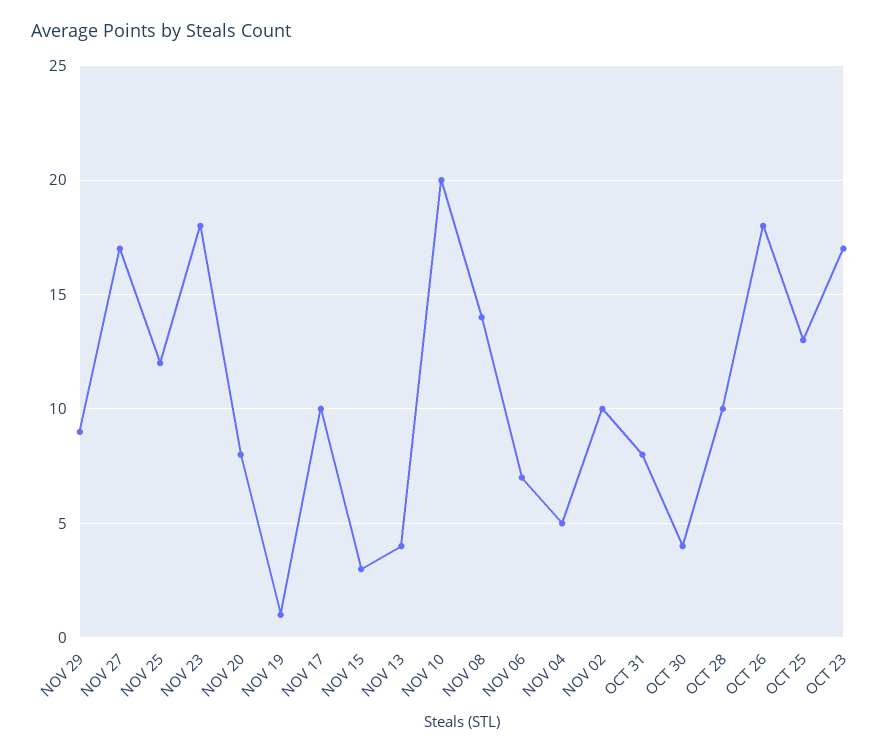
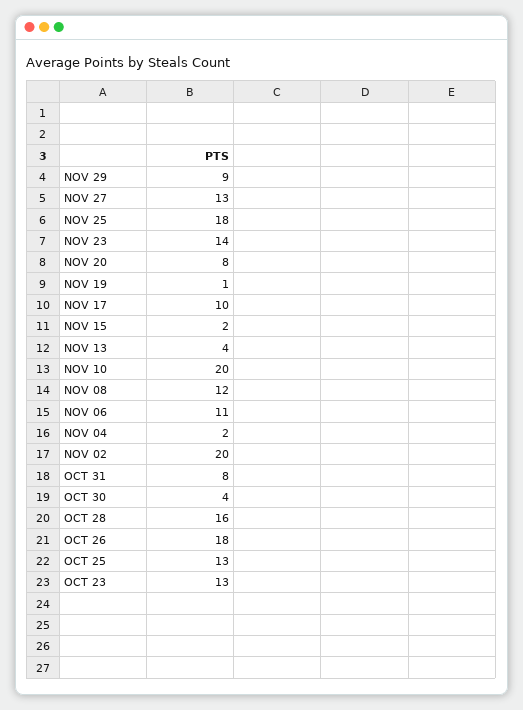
NOV 27: 17 -> 13
NOV 25: 12 -> 18
NOV 23: 18 -> 14
NOV 15: 3 -> 2
NOV 08: 14 -> 12
NOV 06: 7 -> 11
NOV 04: 5 -> 2
NOV 02: 10 -> 20
OCT 28: 10 -> 16
OCT 23: 17 -> 13

